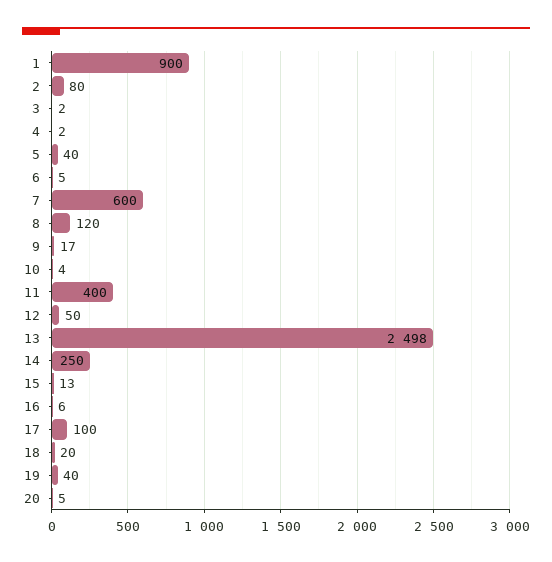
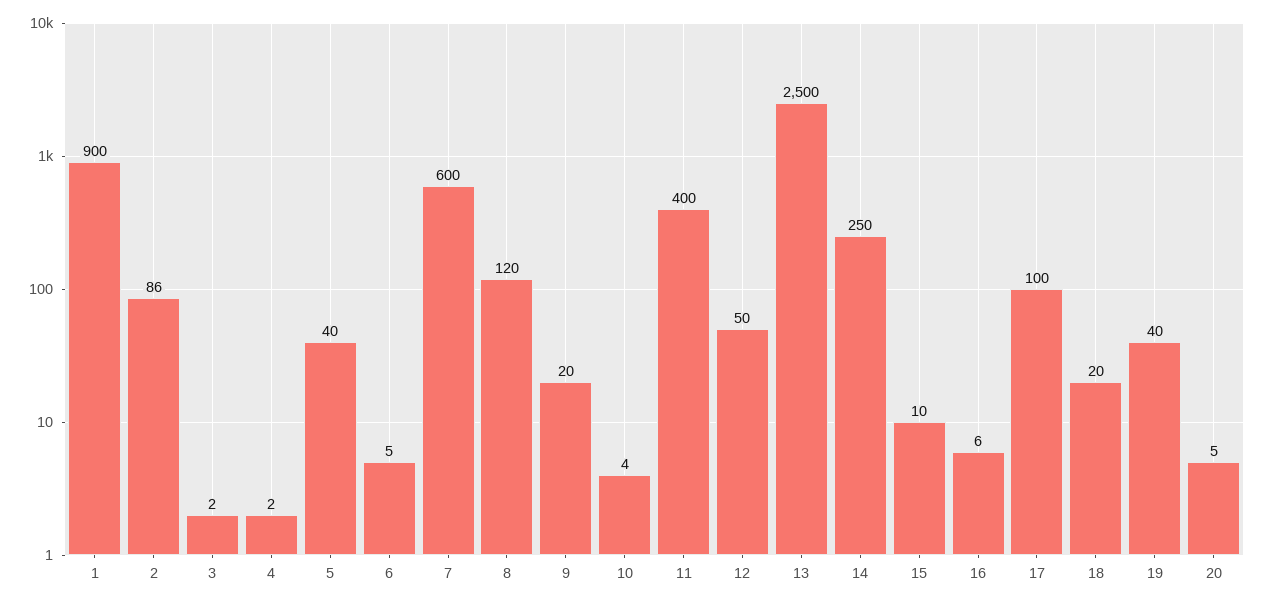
2: 80 -> 86
9: 17 -> 20
13: 2498 -> 2500
15: 13 -> 10

